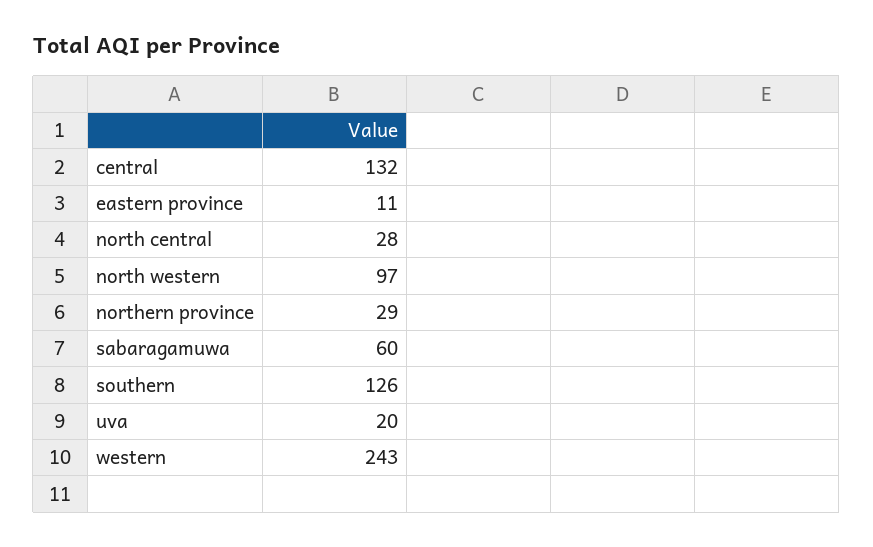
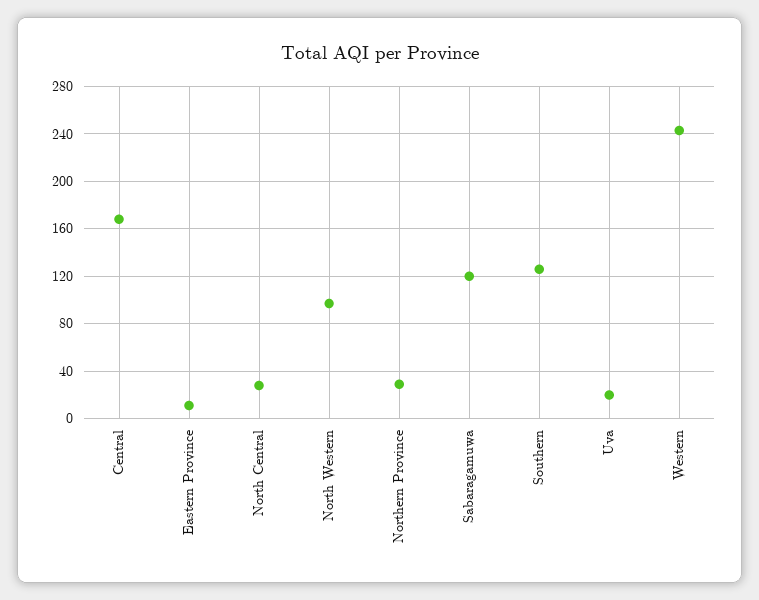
central: 132 -> 170
sabaragamuwa: 60 -> 120

